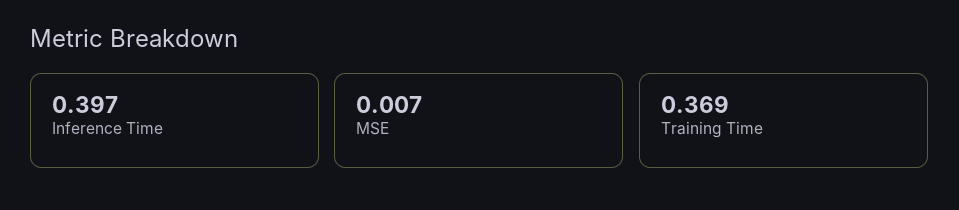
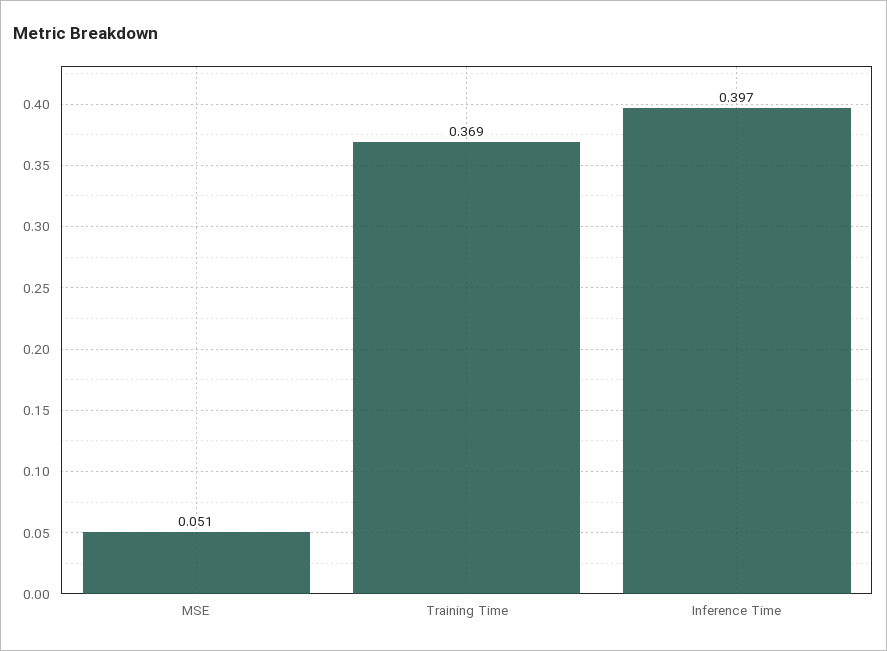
MSE: 0.007 -> 0.051

